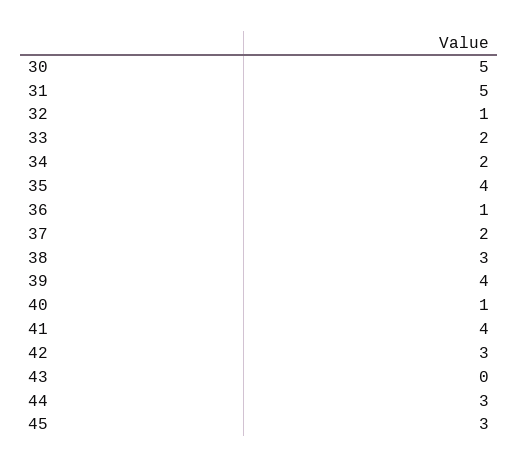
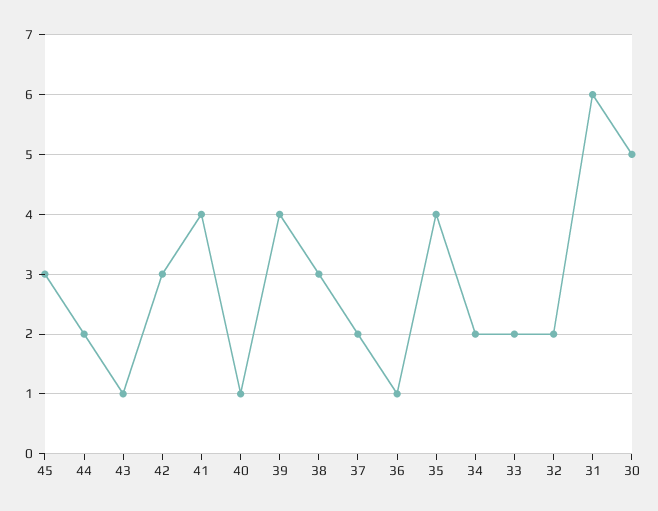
31: 5 -> 6
32: 1 -> 2
43: 0 -> 1
44: 3 -> 2

